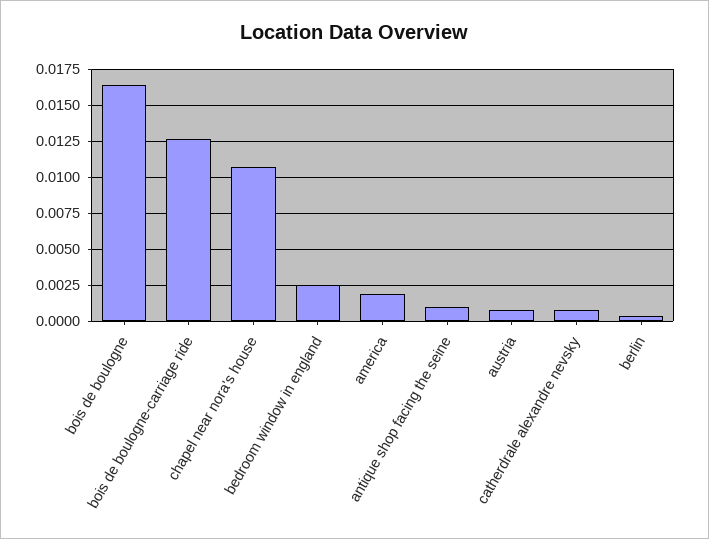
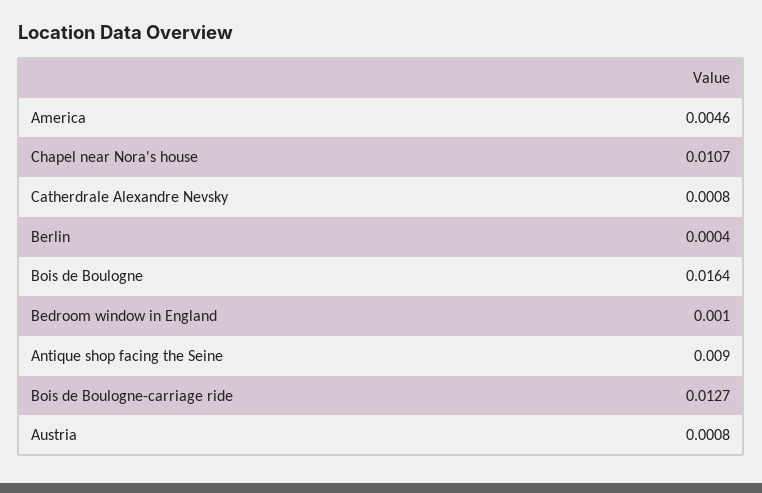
bedroom window in england: 0.0025 -> 0.001
america: 0.002 -> 0.0046
antique shop facing the seine: 0.001 -> 0.009

